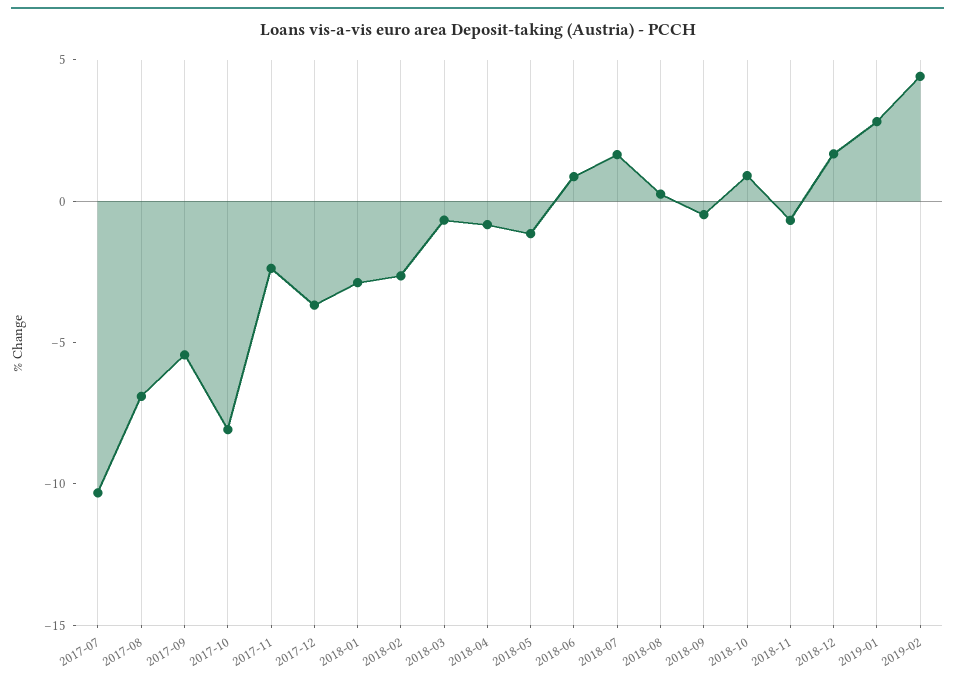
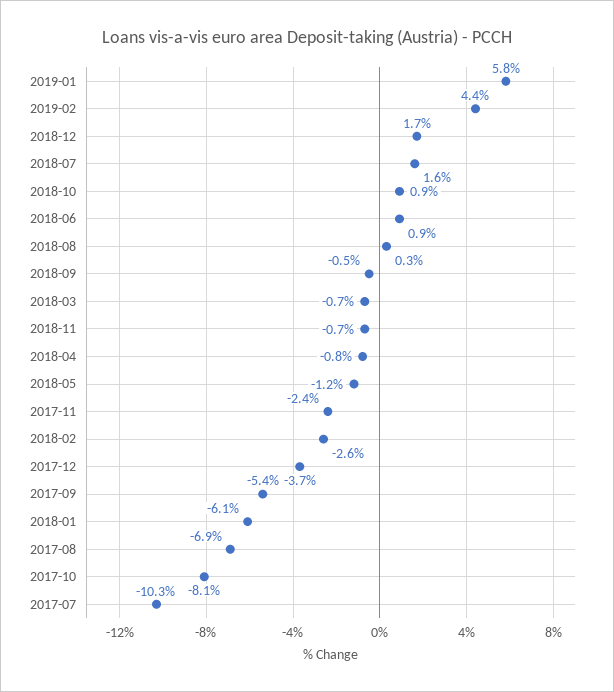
2018-01: -3 -> -6.1
2019-01: 3 -> 5.8

